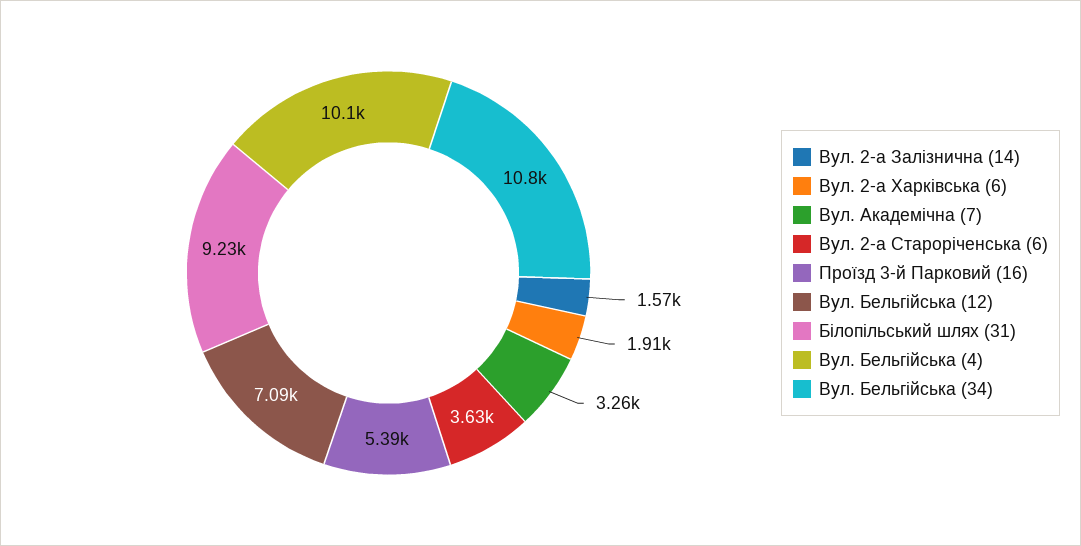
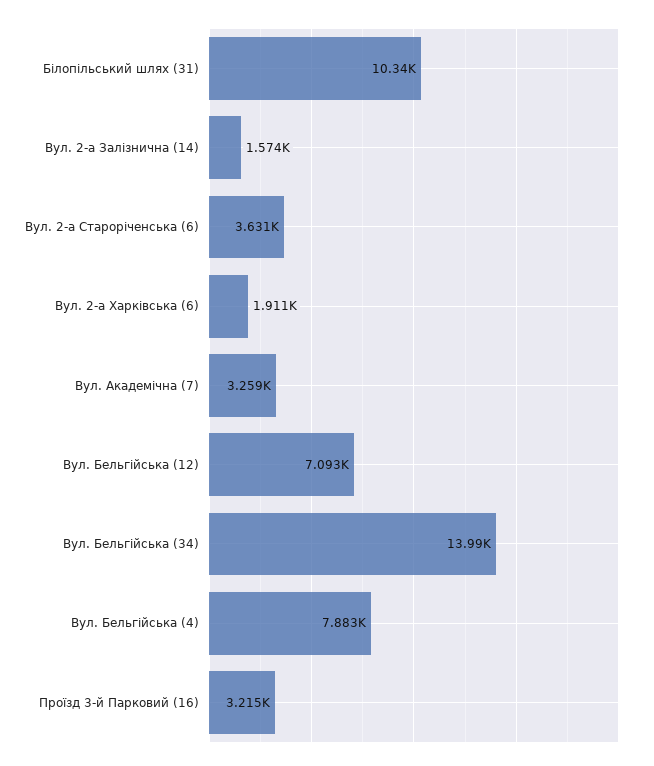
Проїзд 3-й Парковий (16): 5390 -> 3215
Білопільський шлях (31): 9230 -> 10340
Вул. Бельгійська (4): 10100 -> 7883
Вул. Бельгійська (34): 10800 -> 13990

